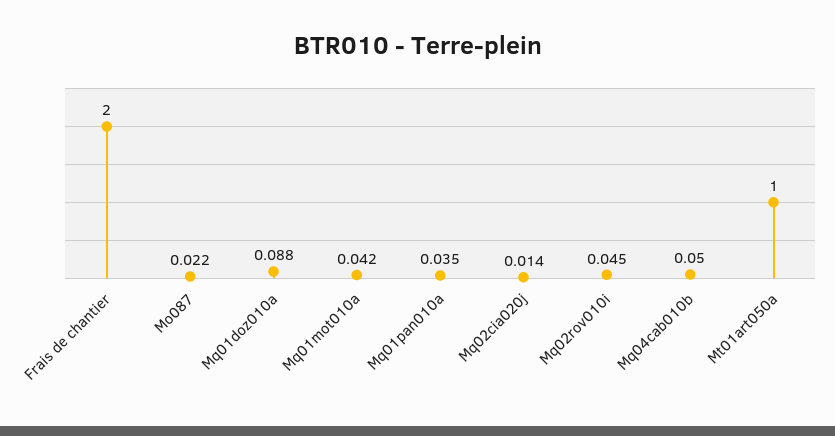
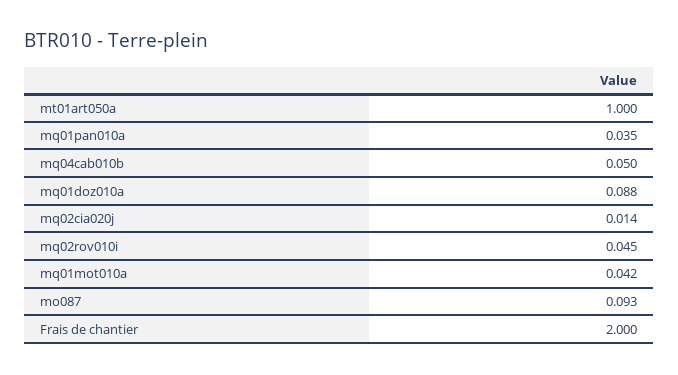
Mo087: 0.022 -> 0.093

